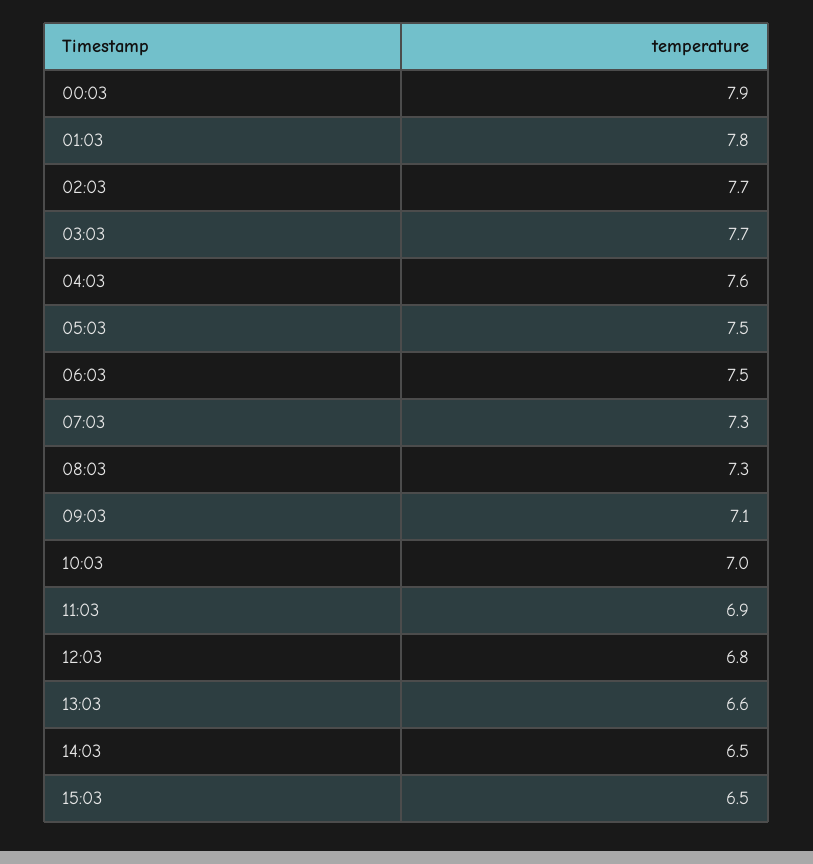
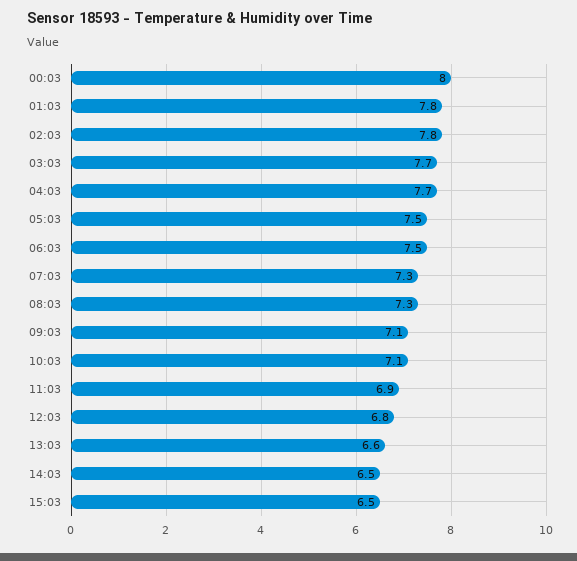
00:03: 7.9 -> 8
02:03: 7.7 -> 7.8
04:03: 7.6 -> 7.7
10:03: 7 -> 7.1

